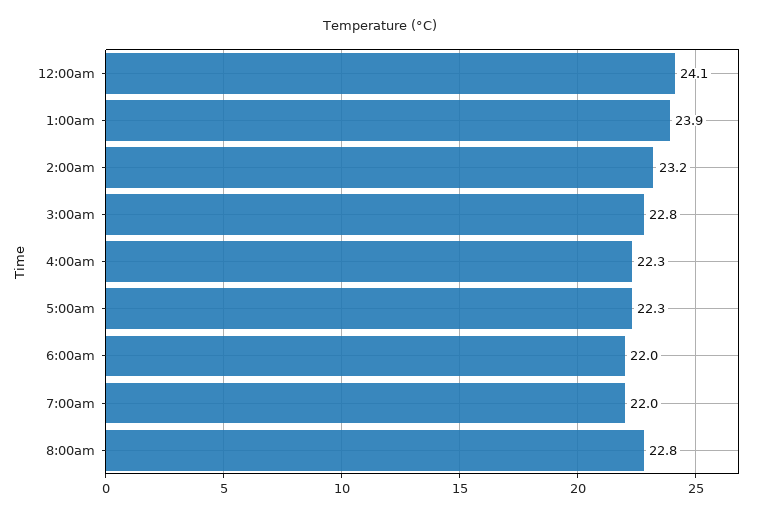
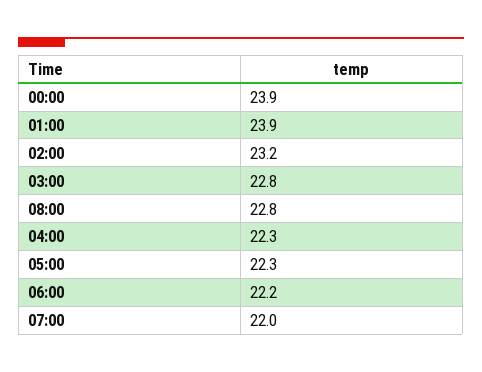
12:00am: 24.1 -> 23.9
6:00am: 22 -> 22.2

